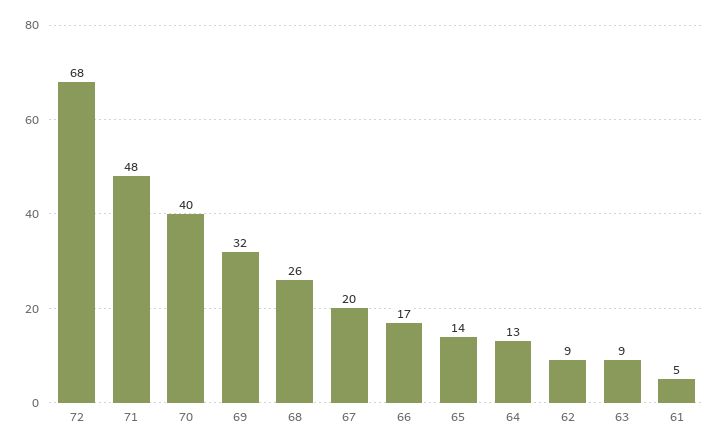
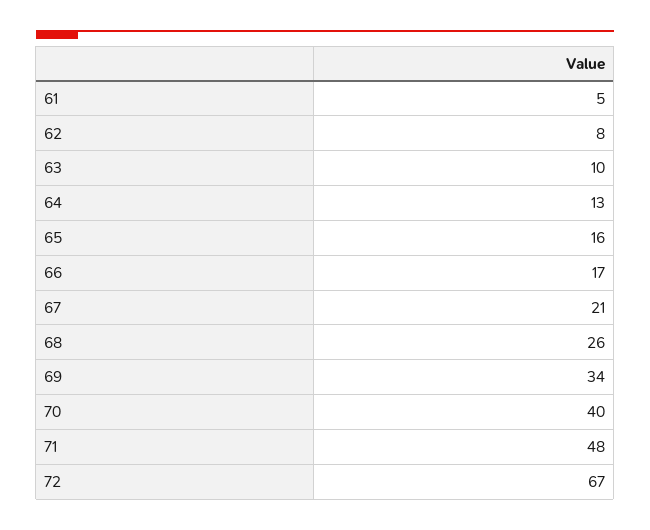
72: 68 -> 67
69: 32 -> 34
67: 20 -> 21
65: 14 -> 16
62: 9 -> 8
63: 9 -> 10

